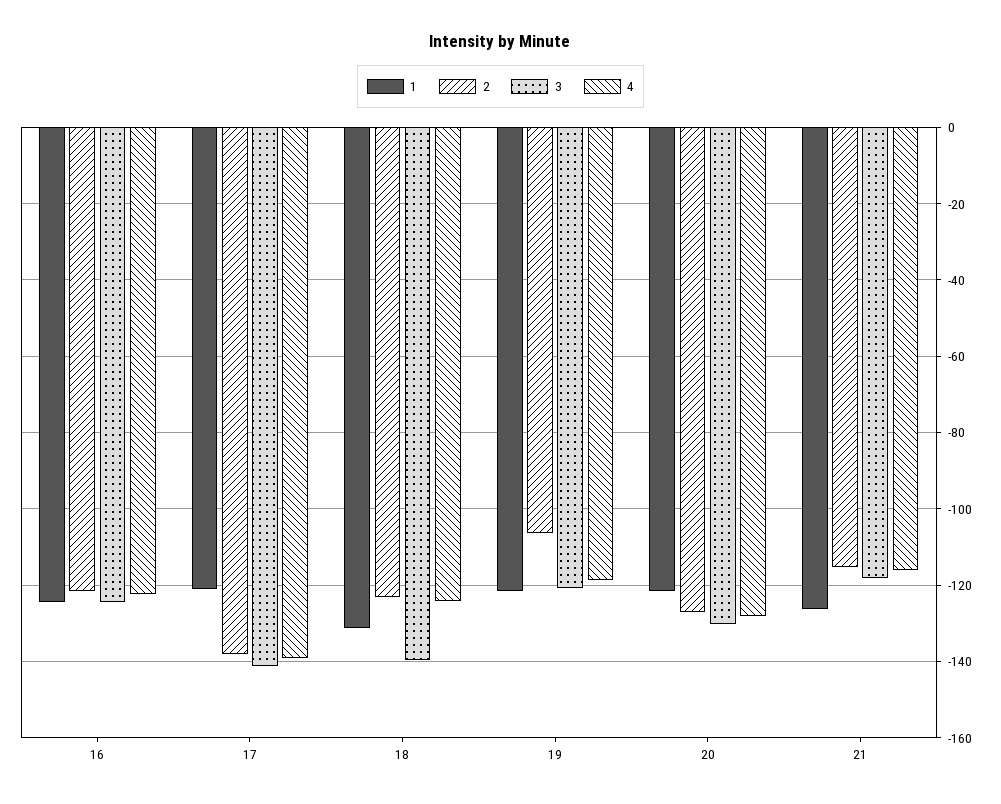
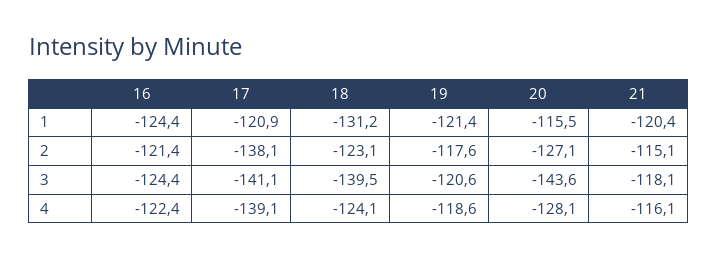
2, 19: -106 -> -117.6
1, 20: -122 -> -115.5
3, 20: -130 -> -143.6
1, 21: -126 -> -120.4

